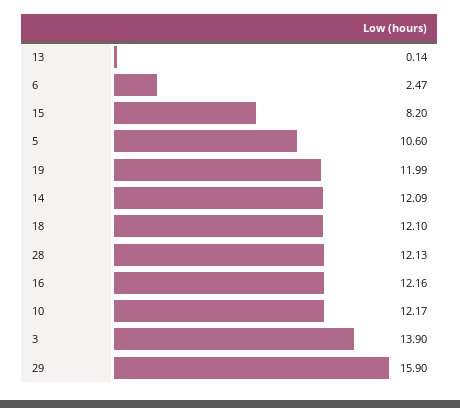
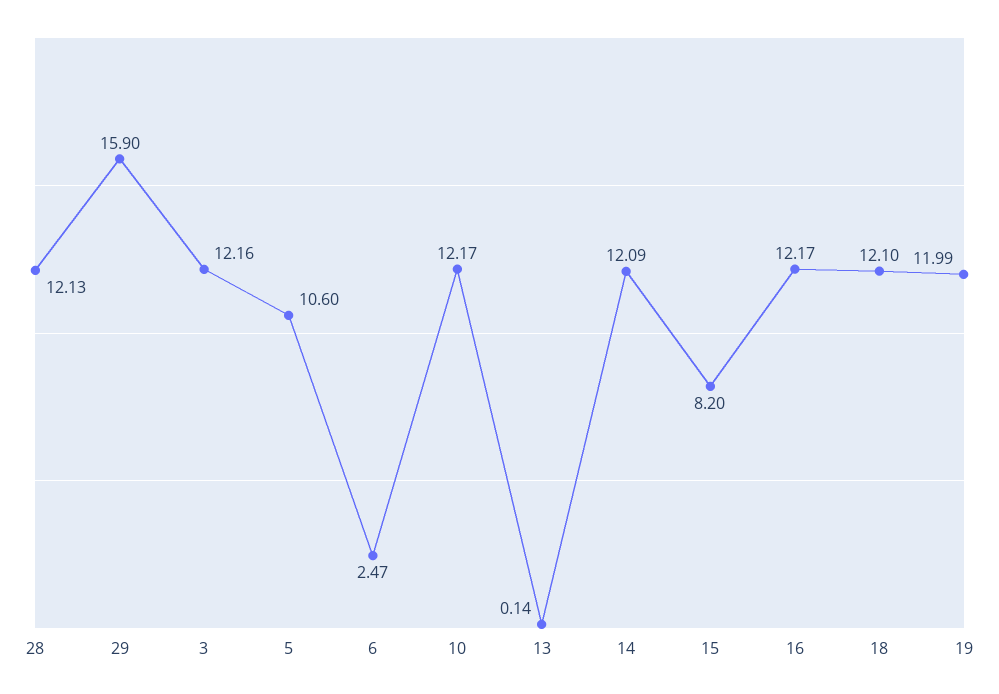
16: 12.16 -> 12.17
3: 13.9 -> 12.16

